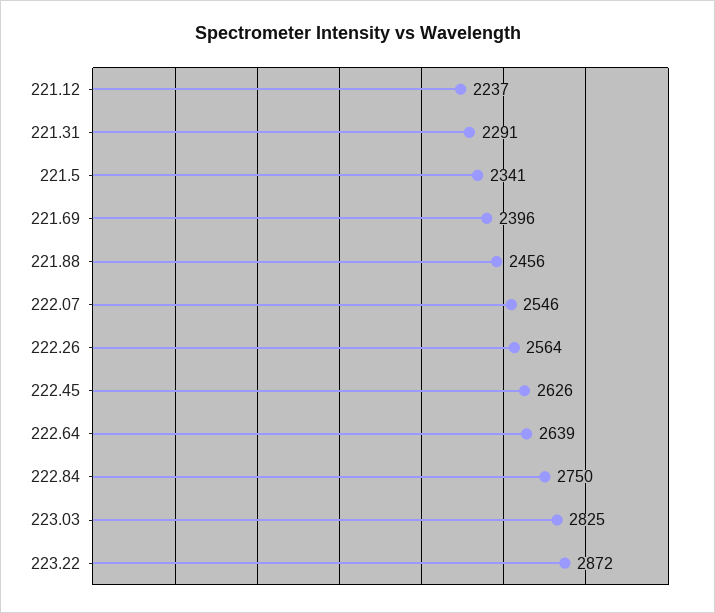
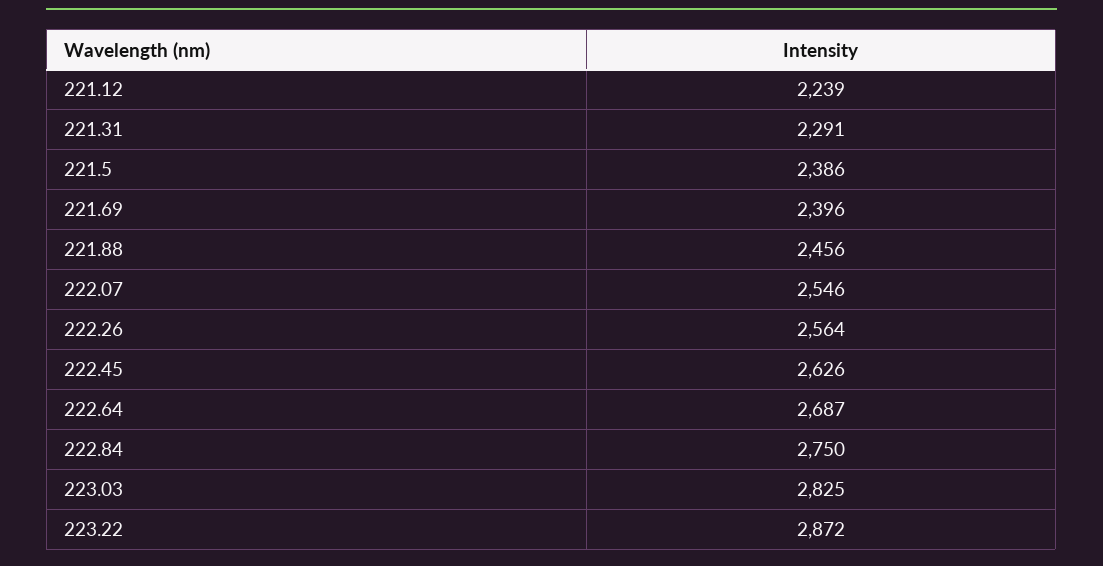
221.12: 2237 -> 2239
221.5: 2341 -> 2386
222.64: 2639 -> 2687

